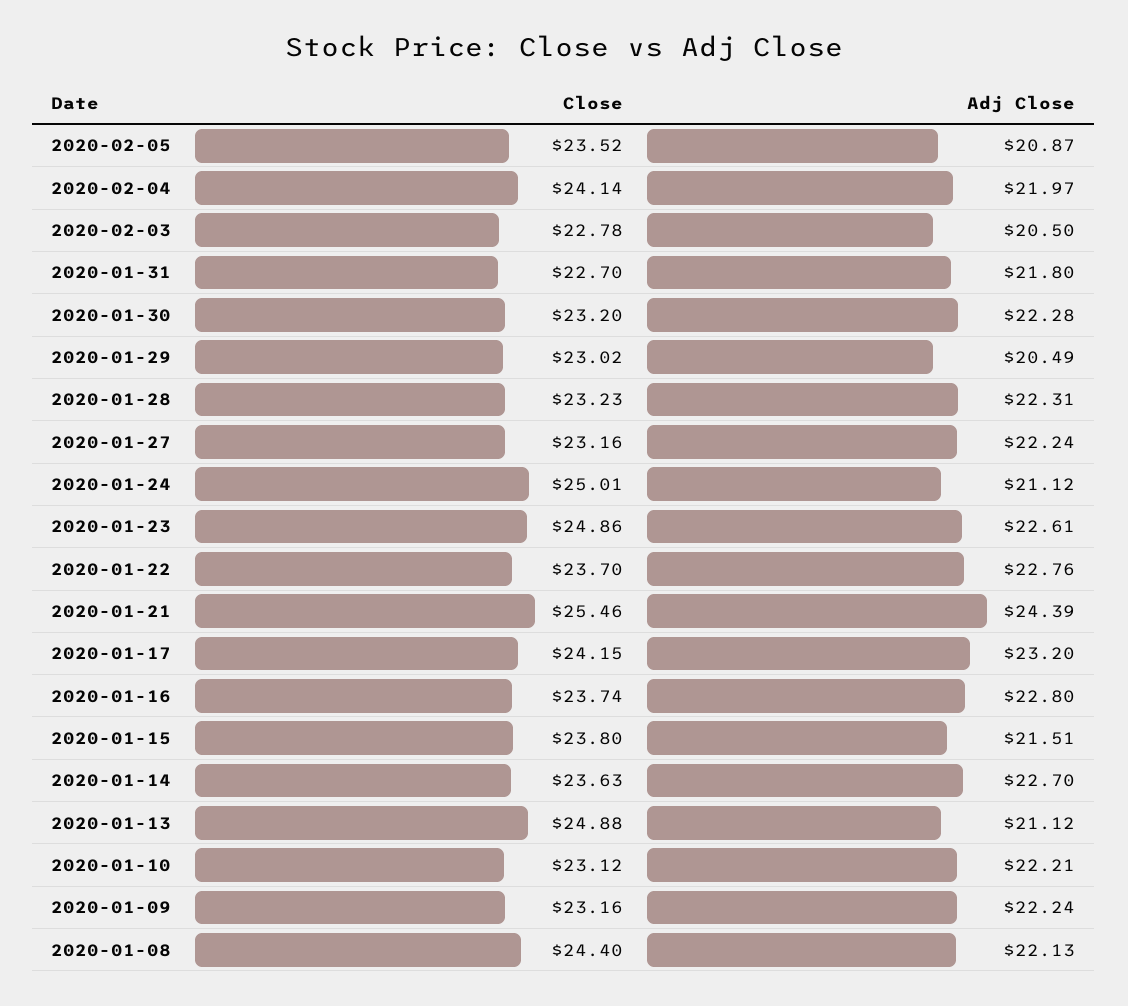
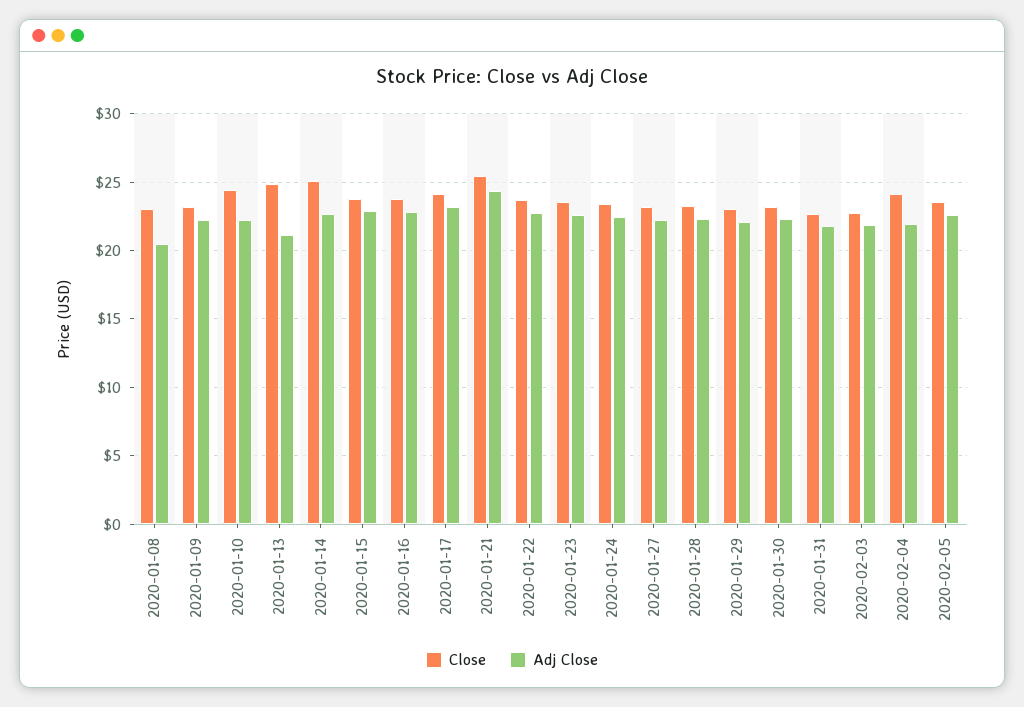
Adj Close, 2020-02-05: 20.87 -> 22.5
Adj Close, 2020-02-03: 20.5 -> 22
Adj Close, 2020-01-29: 20.49 -> 22
Close, 2020-01-24: 25.01 -> 23.5
Adj Close, 2020-01-24: 21.12 -> 22.5
Close, 2020-01-23: 24.86 -> 23.5
Adj Close, 2020-01-15: 21.51 -> 23
Close, 2020-01-14: 23.63 -> 25
Close, 2020-01-10: 23.12 -> 24.5
Close, 2020-01-08: 24.4 -> 23
Adj Close, 2020-01-08: 22.13 -> 20.5

